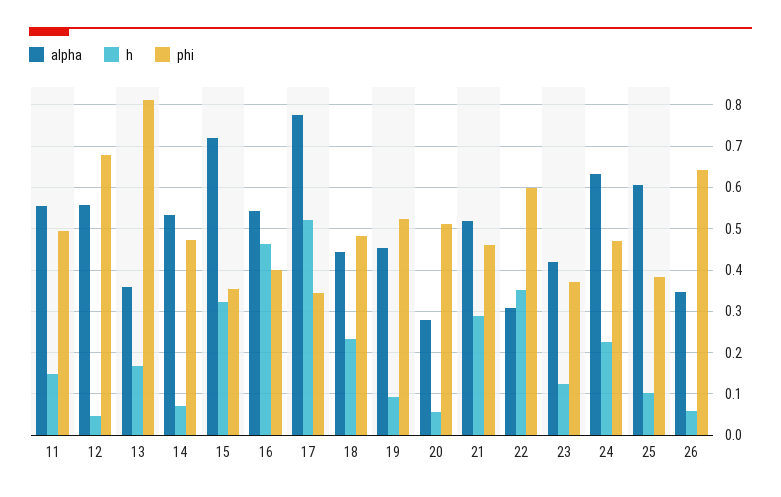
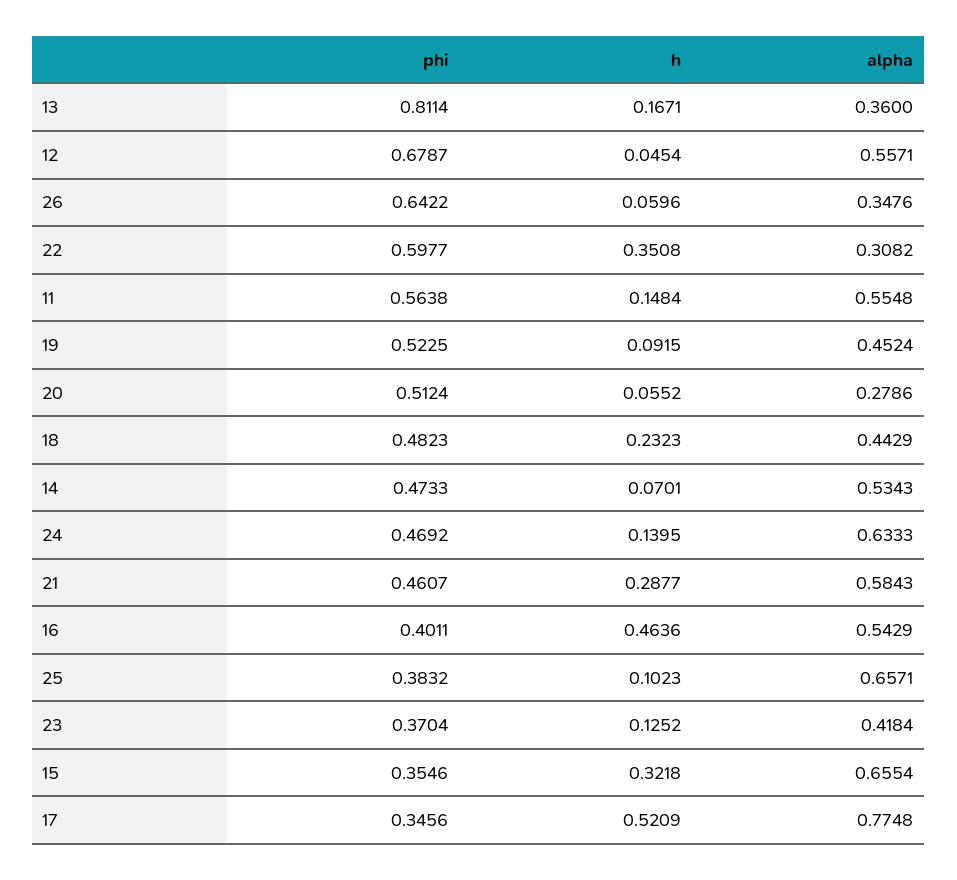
phi, 11: 0.5 -> 0.5638
alpha, 15: 0.72 -> 0.6554
alpha, 21: 0.52 -> 0.5843
h, 24: 0.22 -> 0.1395
alpha, 25: 0.6 -> 0.6571

